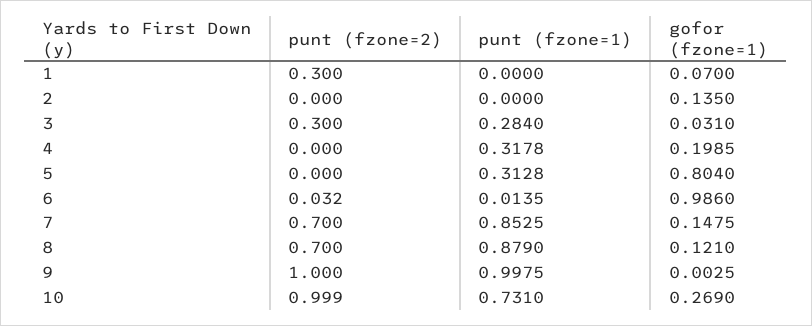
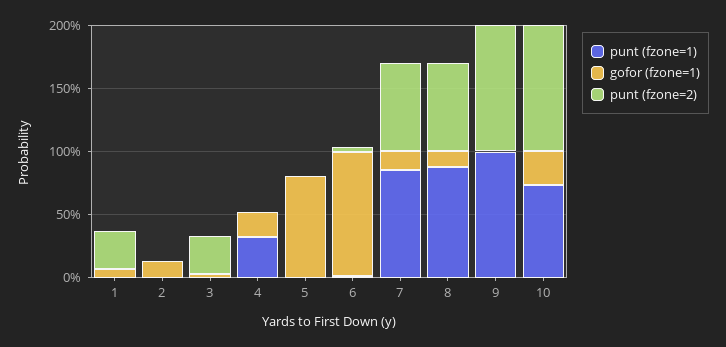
punt (fzone=1), 3: 0.284 -> 0
punt (fzone=1), 5: 0.3128 -> 0

